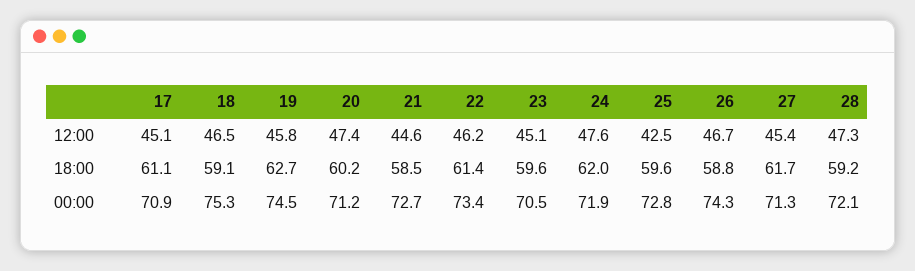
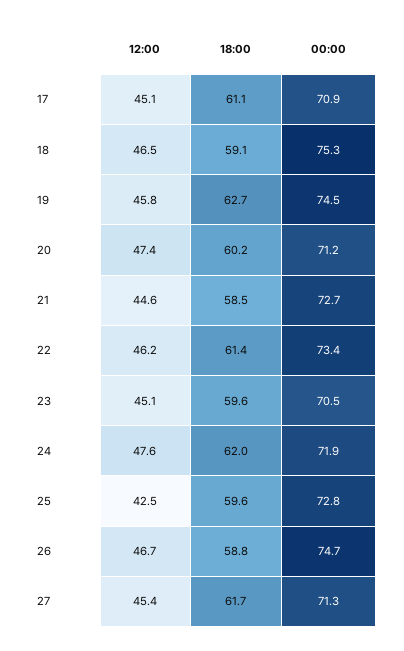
28, 12:00: 47.3 -> none
28, 18:00: 59.2 -> none
26, 00:00: 74.3 -> 74.7
28, 00:00: 72.1 -> none

